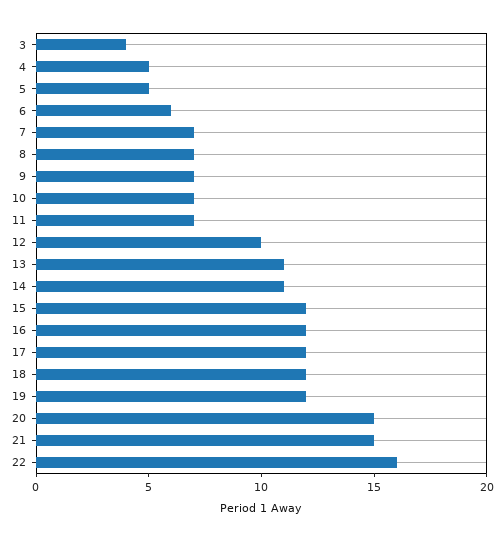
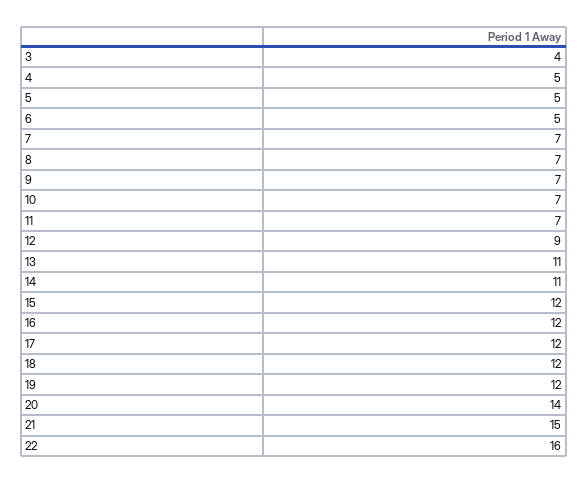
6: 6 -> 5
12: 10 -> 9
20: 15 -> 14

